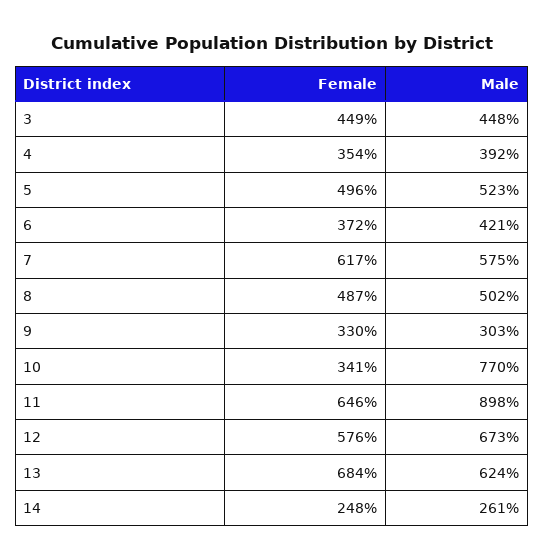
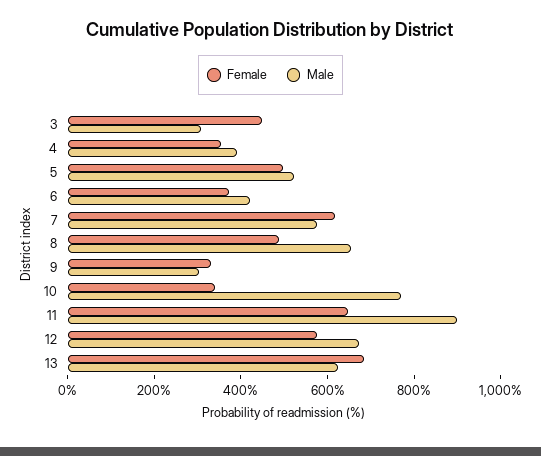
Male, 3: 448 -> 300
Male, 8: 502 -> 650
Female, 14: 248 -> none
Male, 14: 261 -> none

